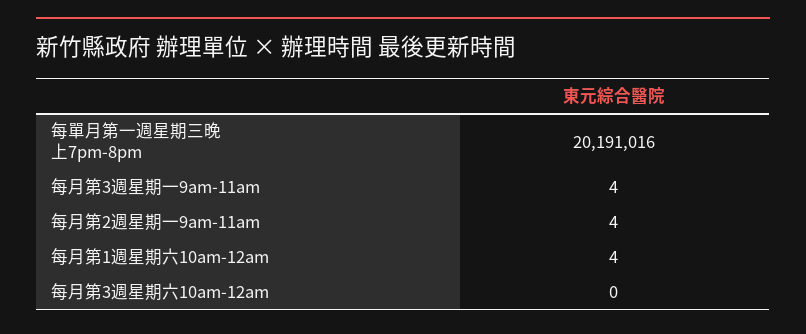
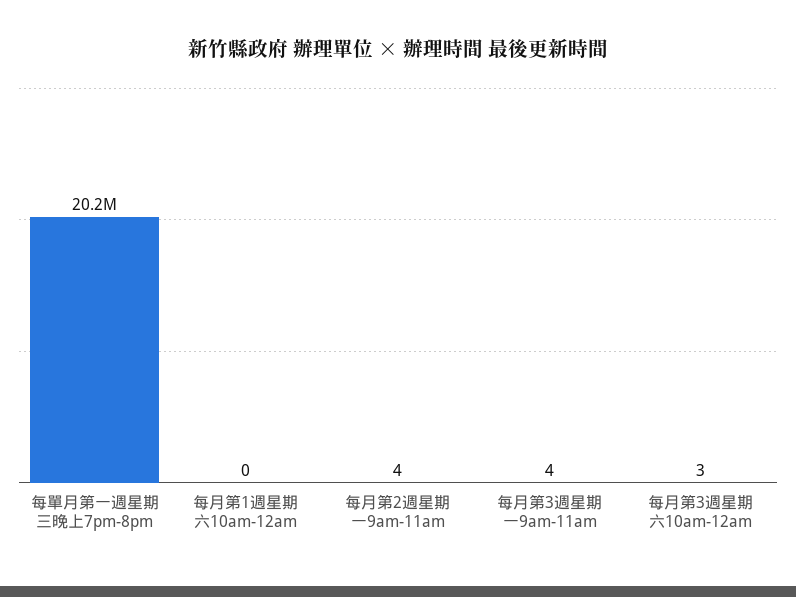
每月第1週星期六10am-12am: 4 -> 0
每月第3週星期六10am-12am: 0 -> 3

